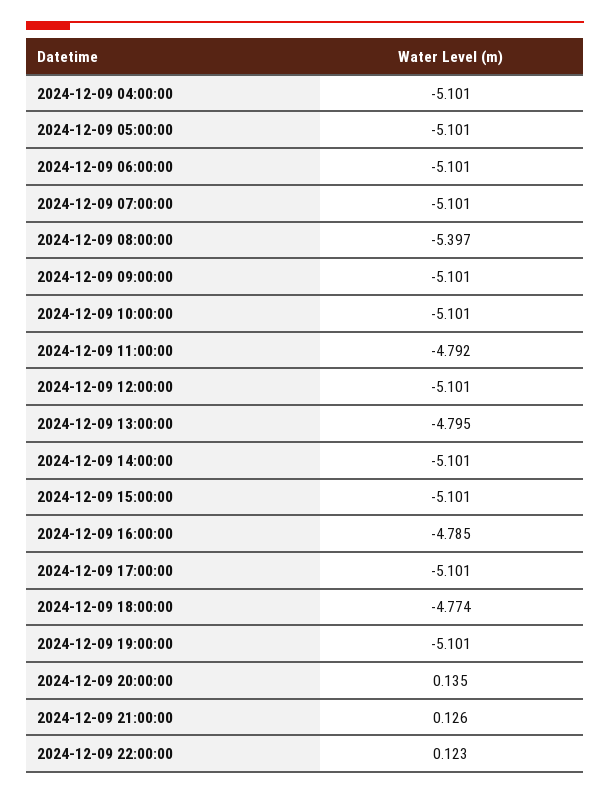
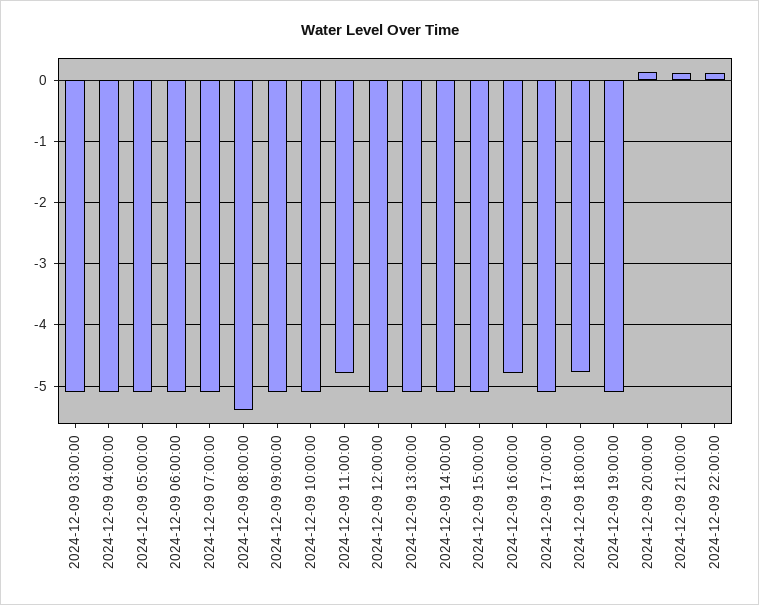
2024-12-09 13:00:00: -4.795 -> -5.1
2024-12-09 03:00:00: none -> -5.1

